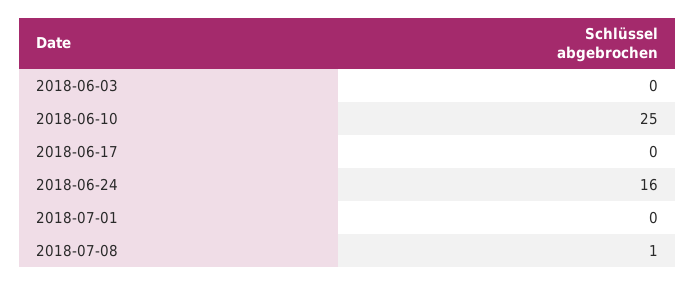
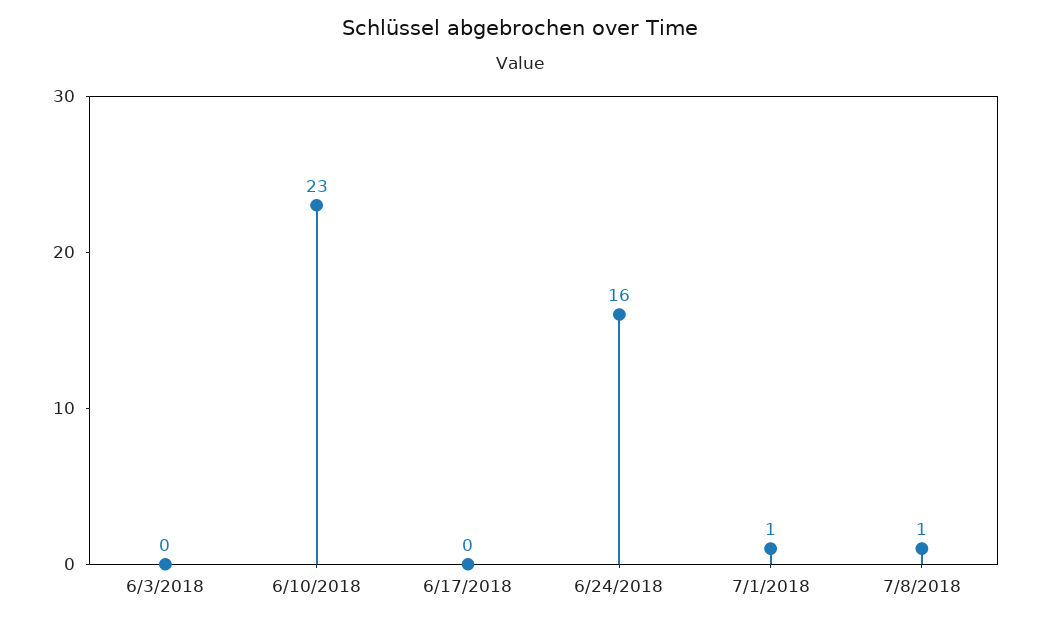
2018-06-10: 25 -> 23
2018-07-01: 0 -> 1

